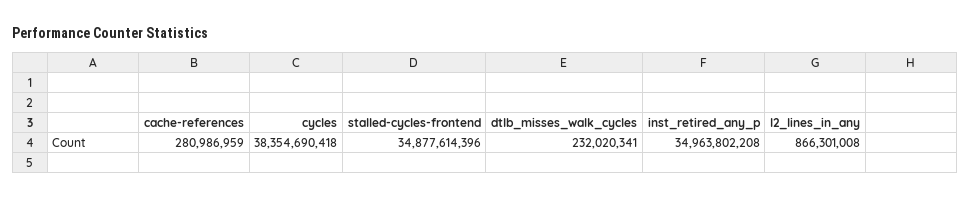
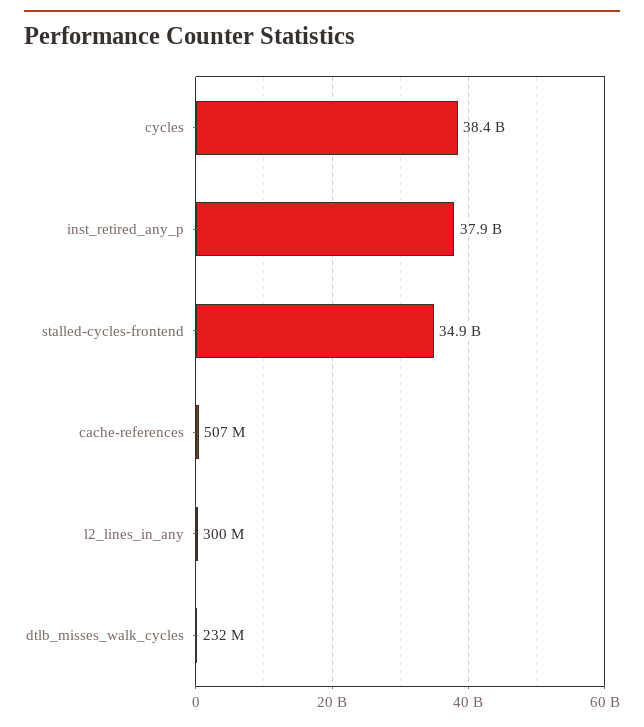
cache-references: 280986959 -> 507000000
inst_retired_any_p: 34963802208 -> 37900000000
l2_lines_in_any: 866301008 -> 300000000

